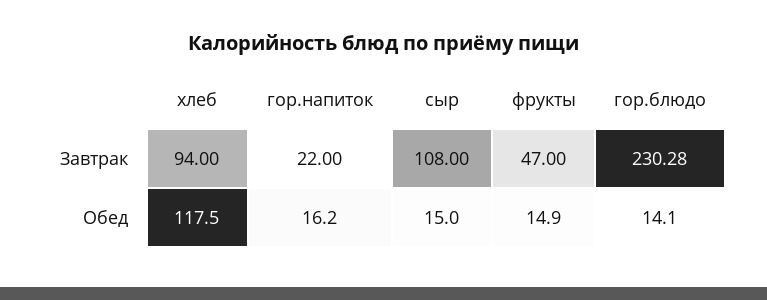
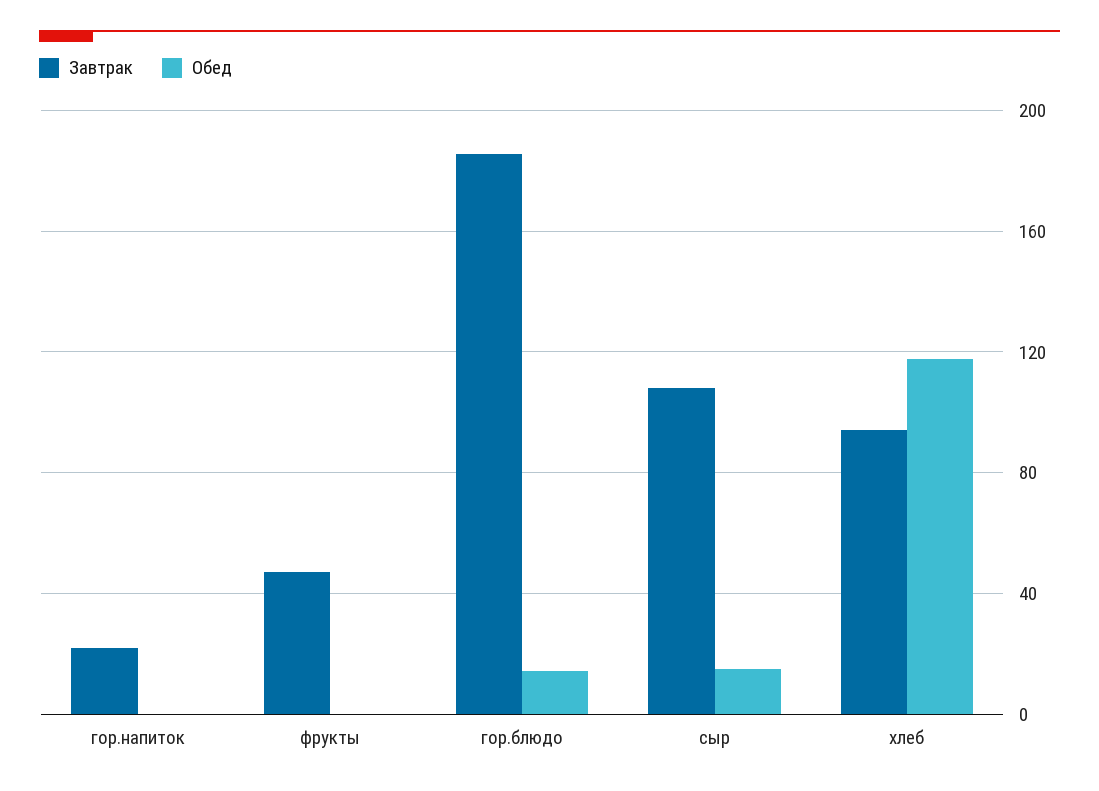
Завтрак, гор.блюдо: 230.28 -> 185
Обед, гор.напиток: 16.2 -> 0
Обед, фрукты: 14.9 -> 0

